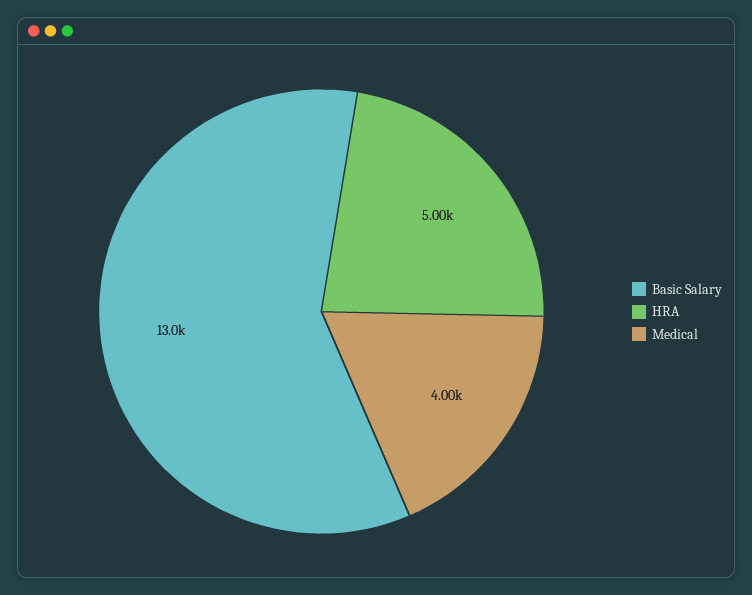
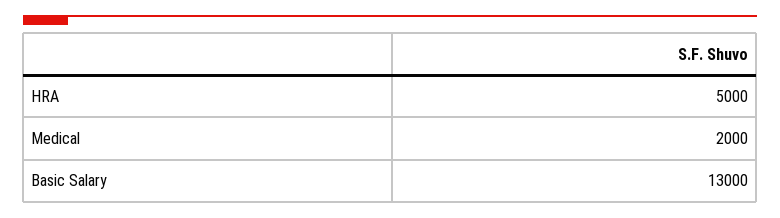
Medical: 4000 -> 2000

